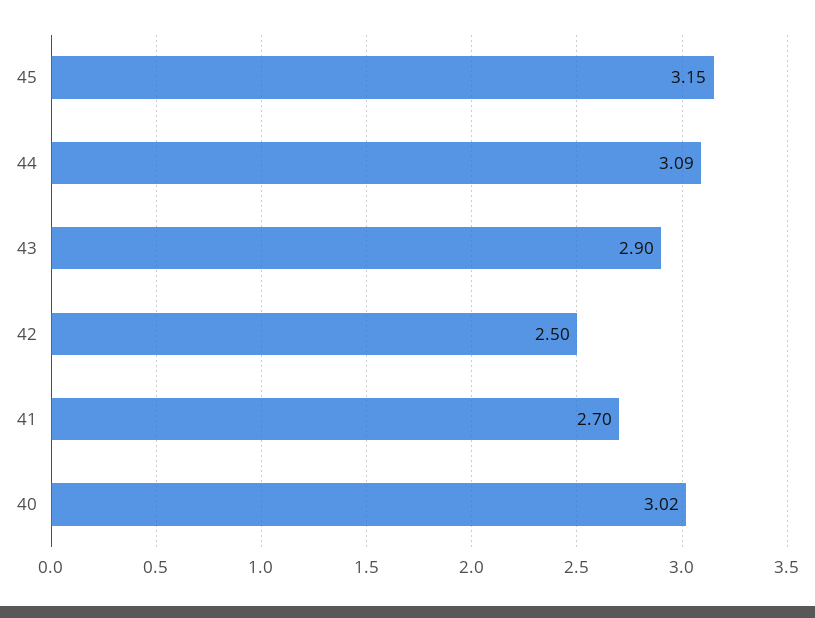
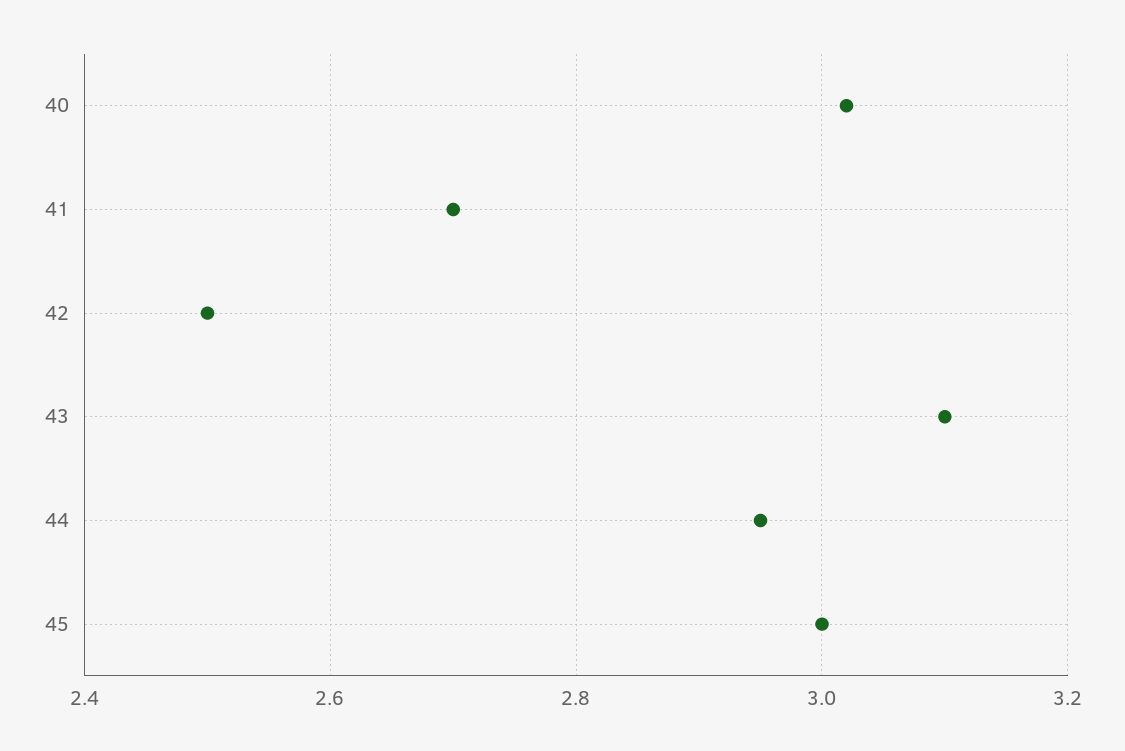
45: 3.15 -> 3
44: 3.09 -> 2.95
43: 2.9 -> 3.1

